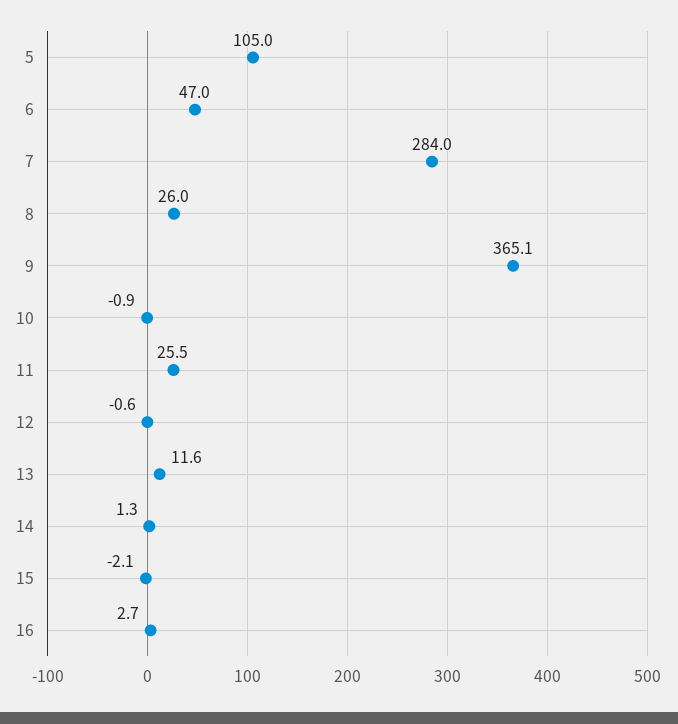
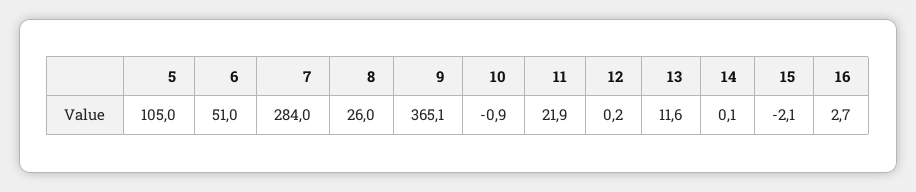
6: 47 -> 51
11: 25.5 -> 21.9
12: -0.6 -> 0.2
14: 1.3 -> 0.1

